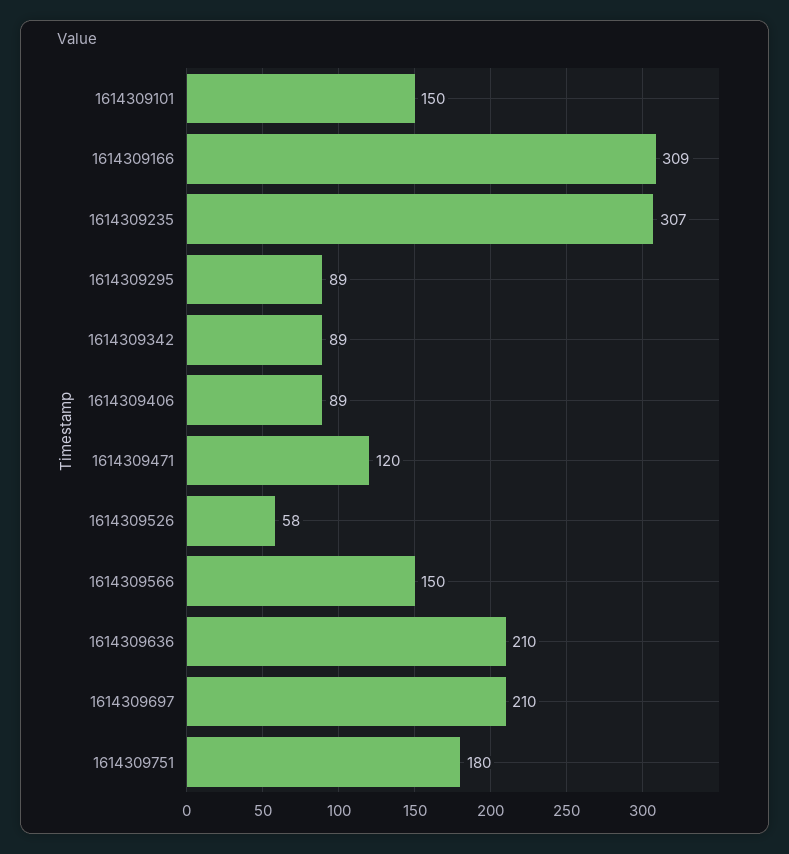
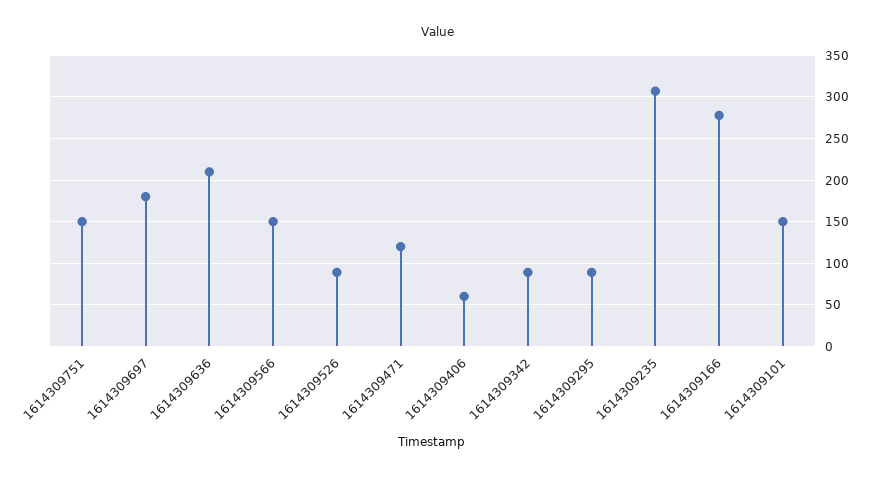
1614309166: 309 -> 280
1614309406: 89 -> 60
1614309526: 58 -> 90
1614309697: 210 -> 180
1614309751: 180 -> 150

